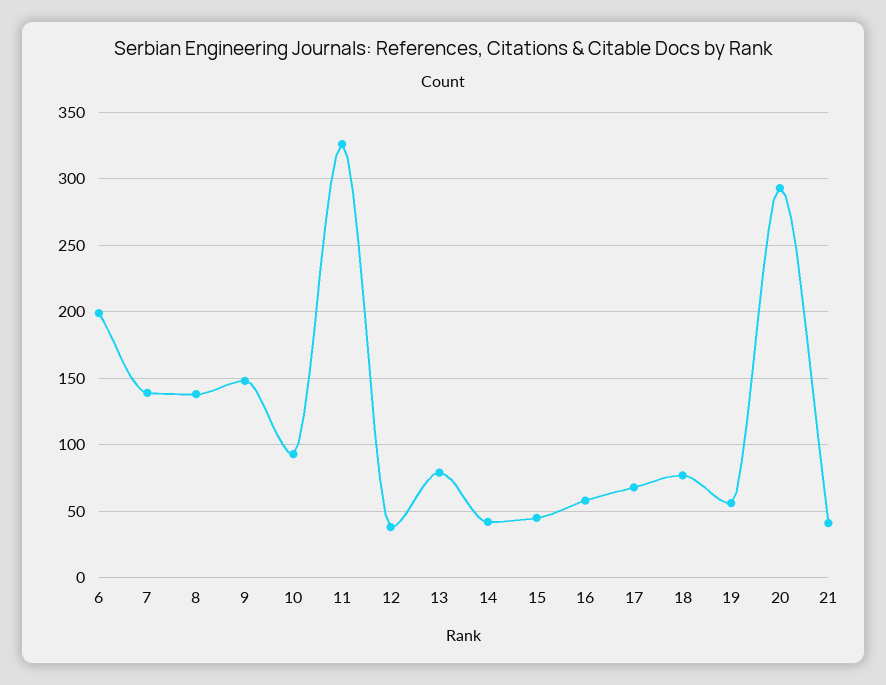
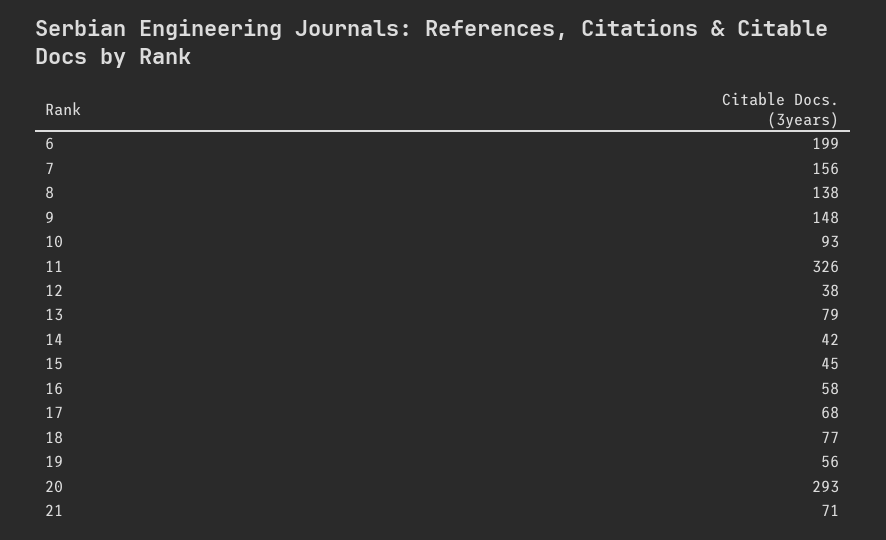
7: 140 -> 156
21: 40 -> 71

